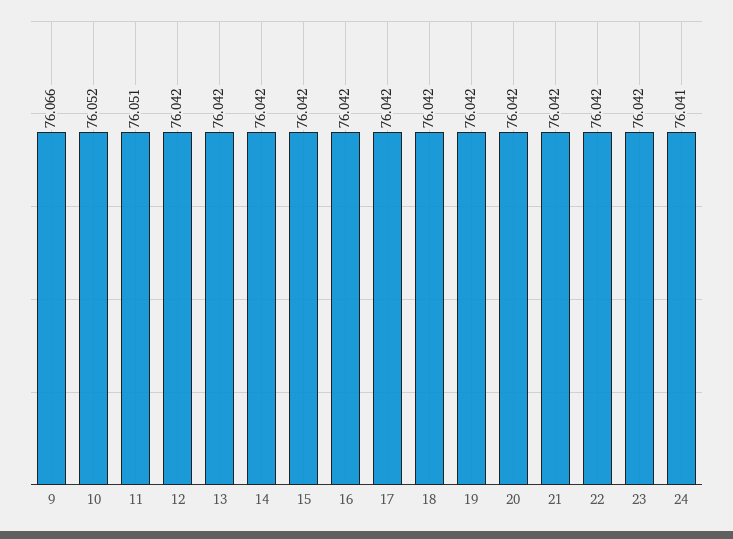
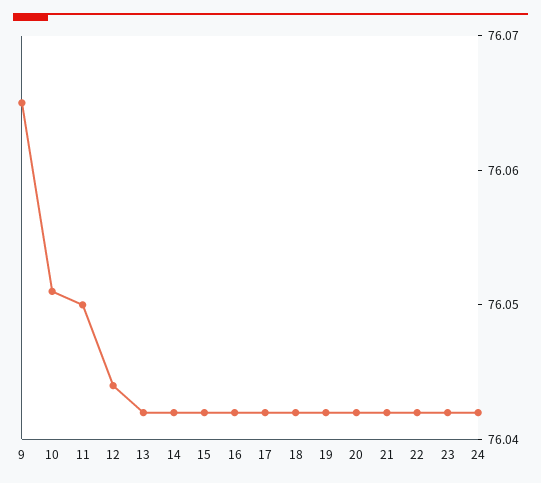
9: 76.066 -> 76.065
10: 76.052 -> 76.051
11: 76.051 -> 76.05
12: 76.042 -> 76.044
24: 76.041 -> 76.042

